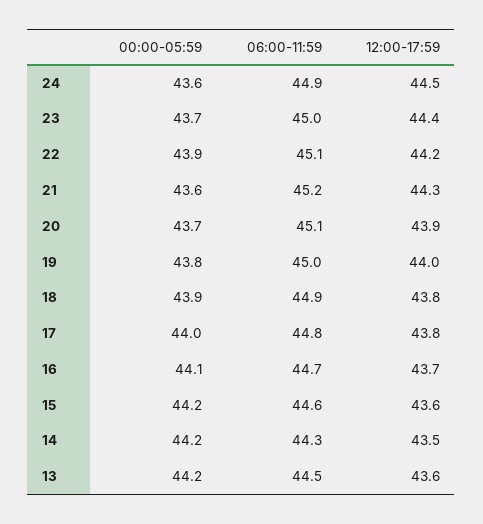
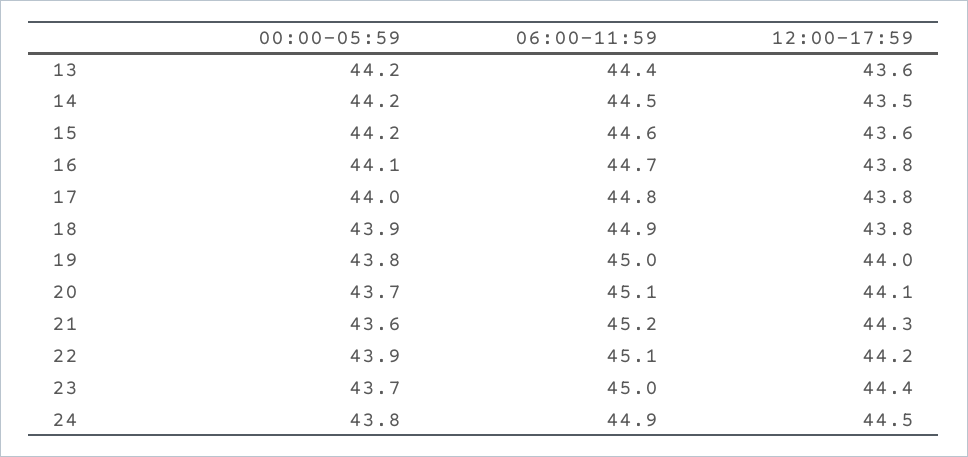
00:00-05:59, 24: 43.6 -> 43.8
12:00-17:59, 20: 43.9 -> 44.1
12:00-17:59, 16: 43.7 -> 43.8
06:00-11:59, 14: 44.3 -> 44.5
06:00-11:59, 13: 44.5 -> 44.4

